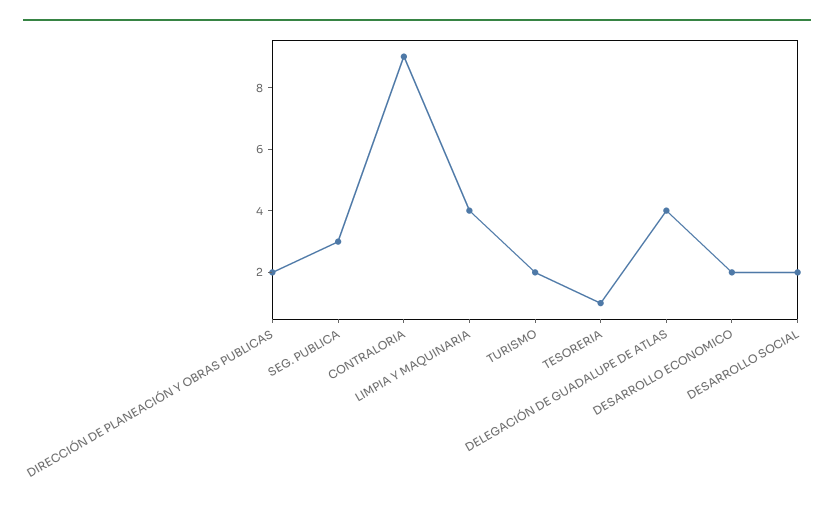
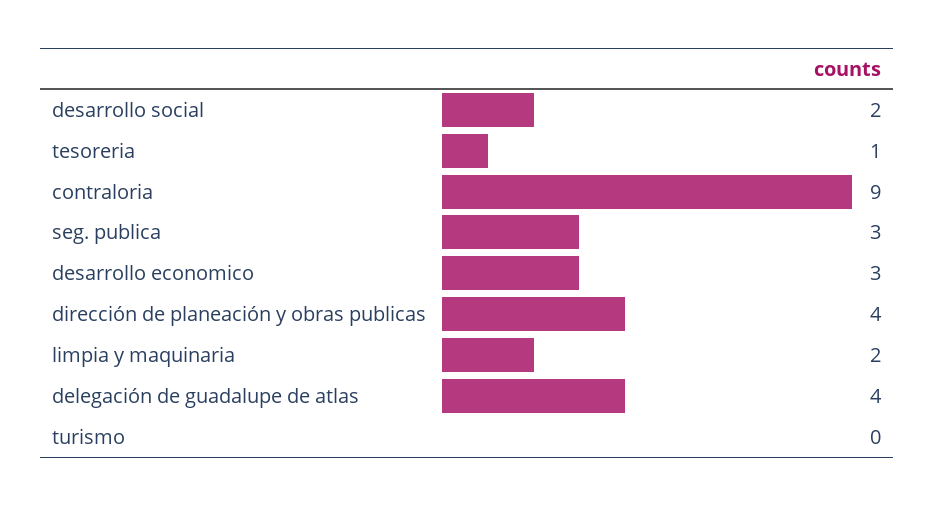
DIRECCIÓN DE PLANEACIÓN Y OBRAS PUBLICAS: 2 -> 4
LIMPIA Y MAQUINARIA: 4 -> 2
TURISMO: 2 -> 0
DESARROLLO ECONOMICO: 2 -> 3

